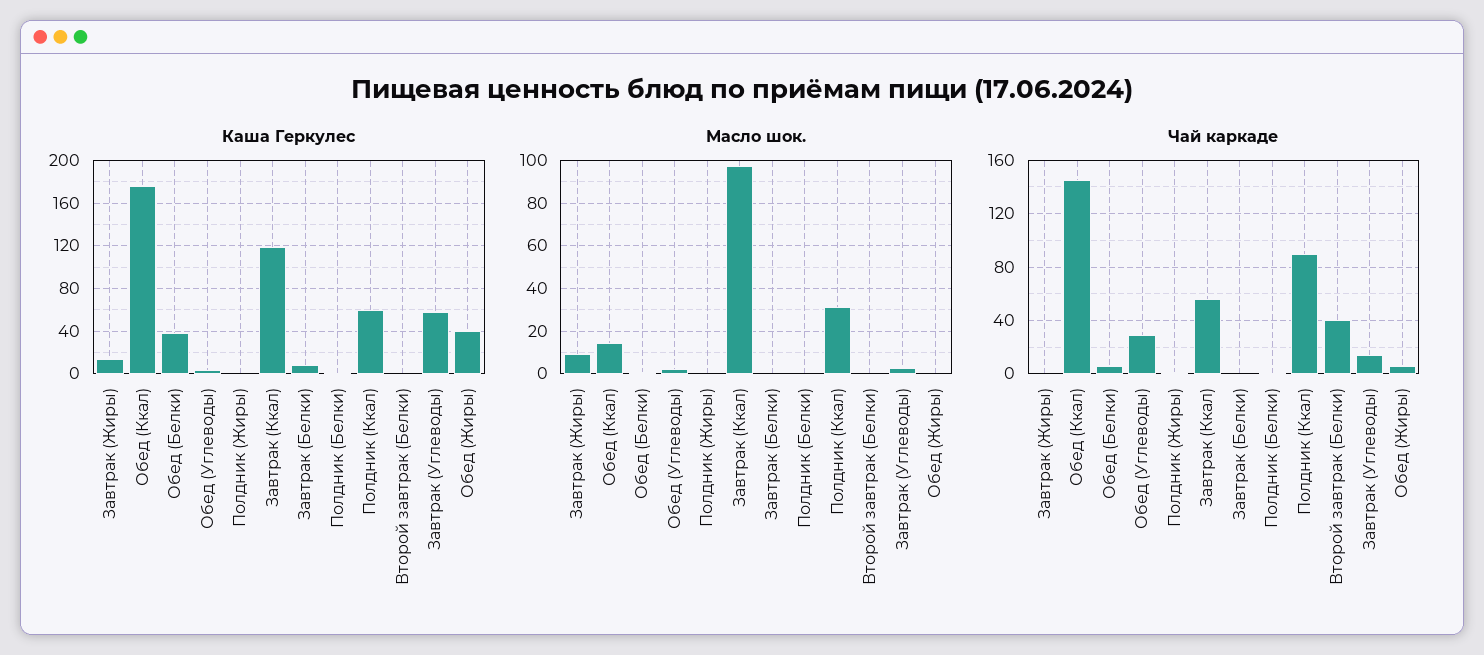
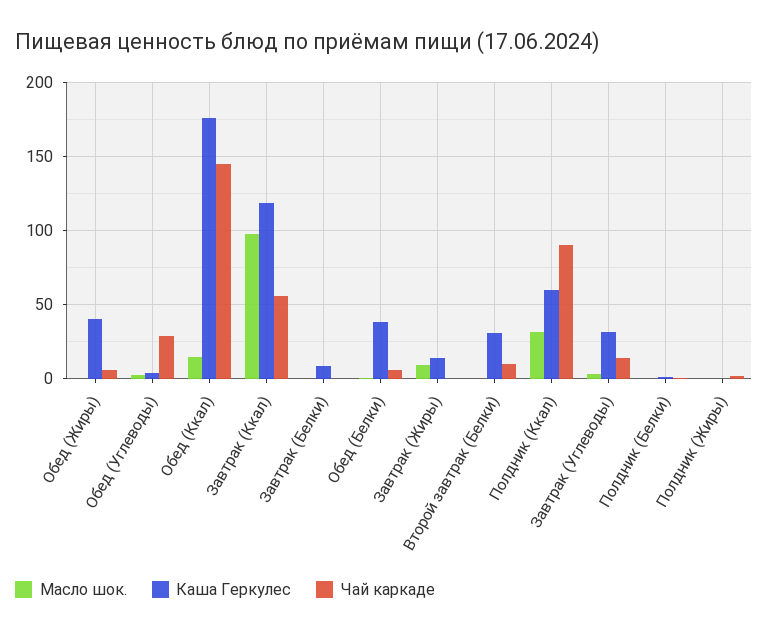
Каша Геркулес, Второй завтрак (Белки): 0 -> 30
Каша Геркулес, Завтрак (Углеводы): 60 -> 30
Чай каркаде, Второй завтрак (Белки): 40 -> 10

